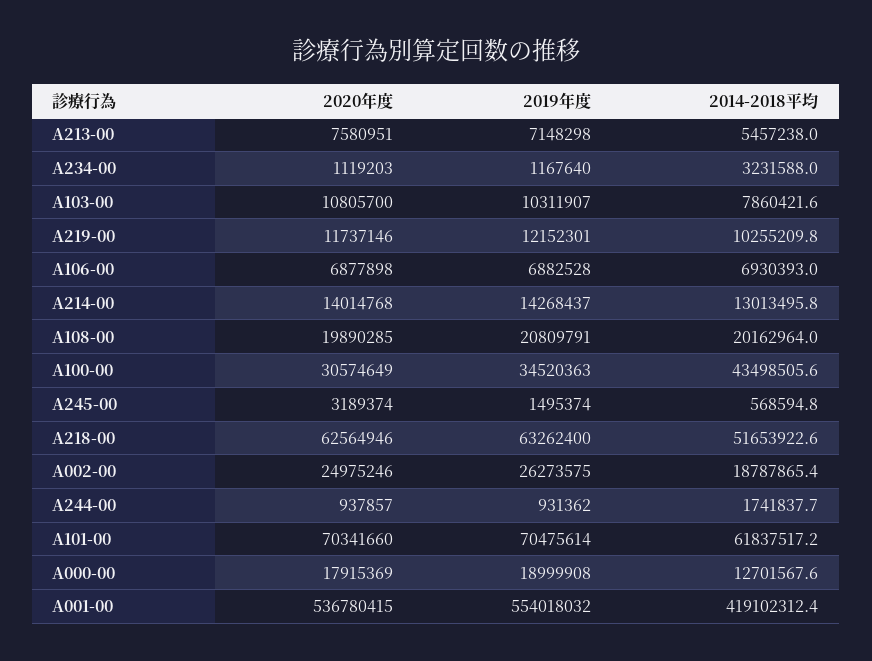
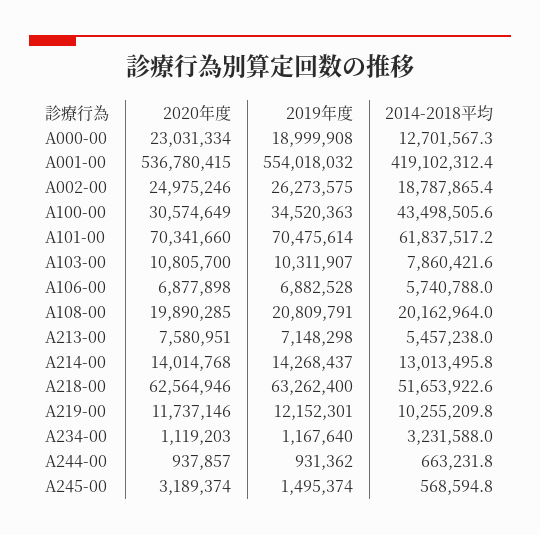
2014-2018平均, A106-00: 6930393 -> 5740788
2014-2018平均, A244-00: 1741837.7 -> 663231.8
2020年度, A000-00: 17915369 -> 23031334
2014-2018平均, A000-00: 12701567.6 -> 12701567.3

